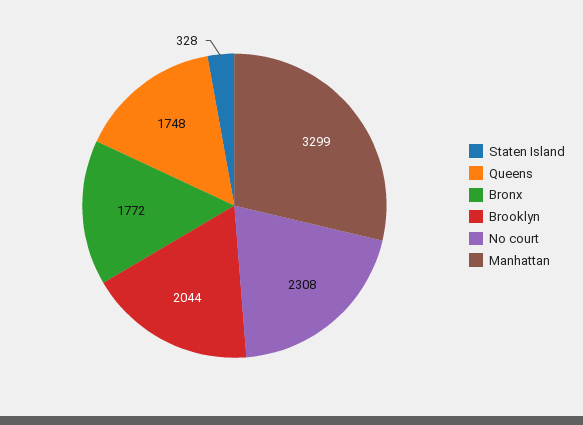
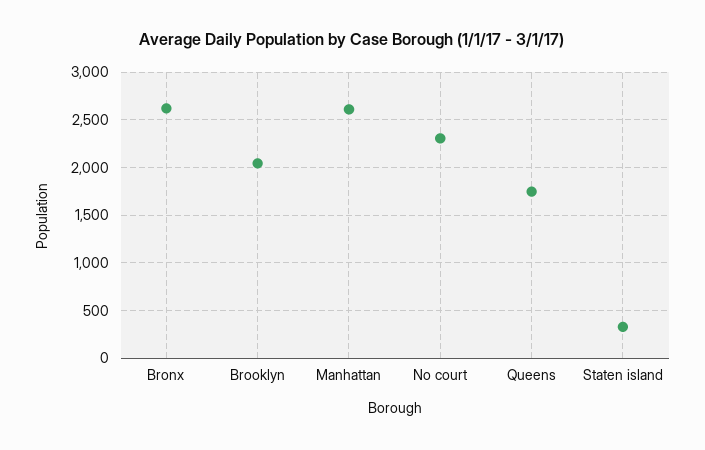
Bronx: 1772 -> 2600
Manhattan: 3299 -> 2600

